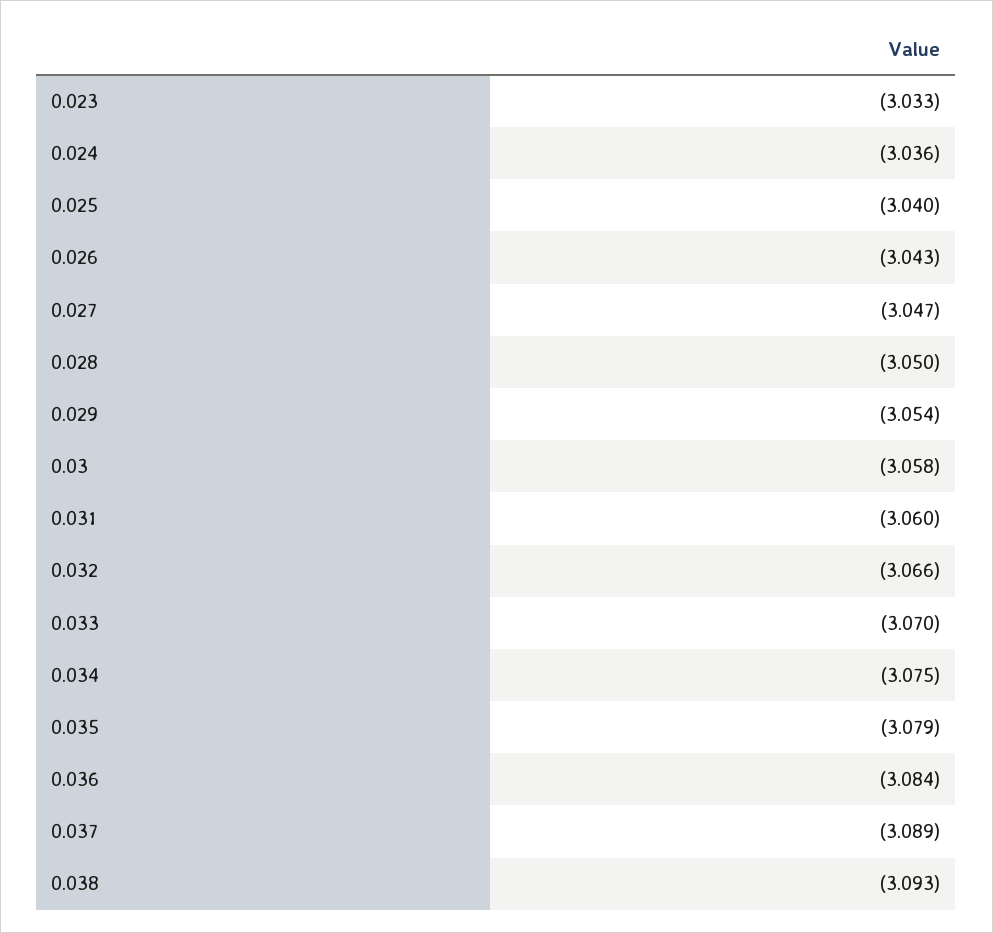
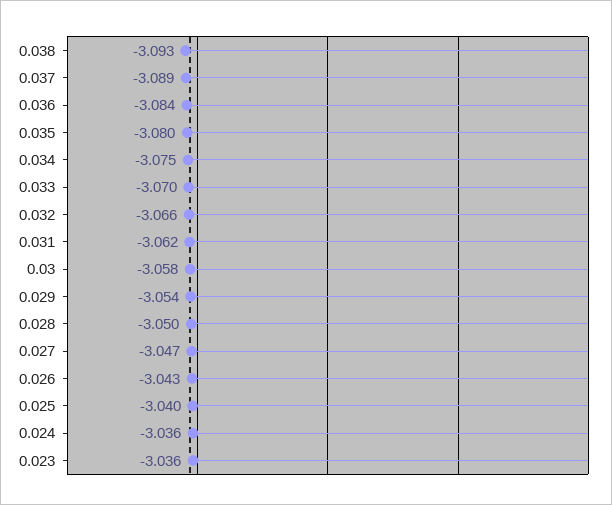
0.023: -3.033 -> -3.036
0.031: -3.06 -> -3.062
0.035: -3.079 -> -3.08

